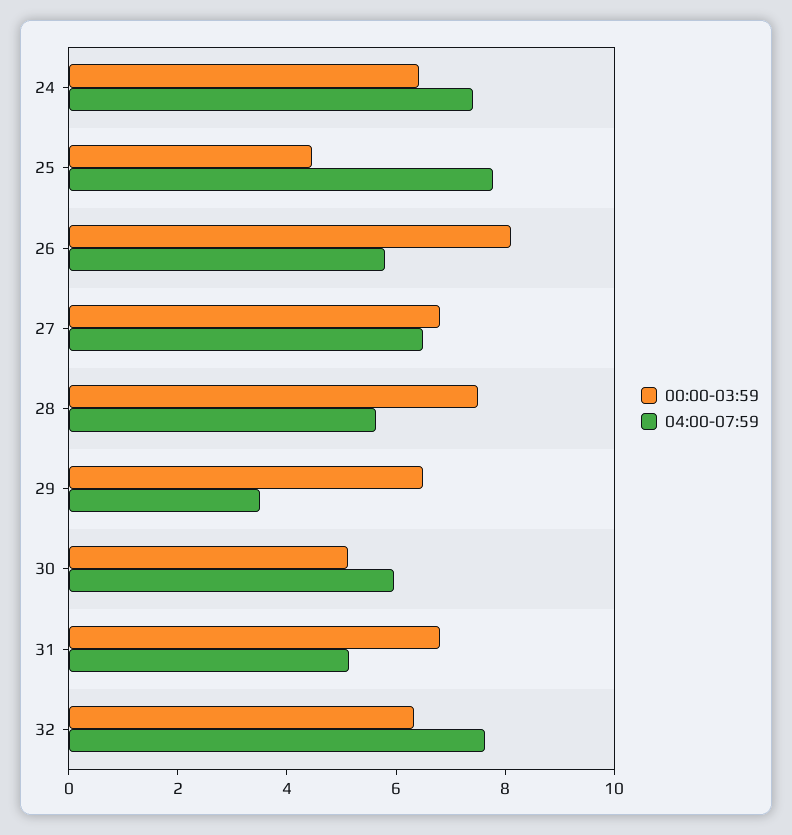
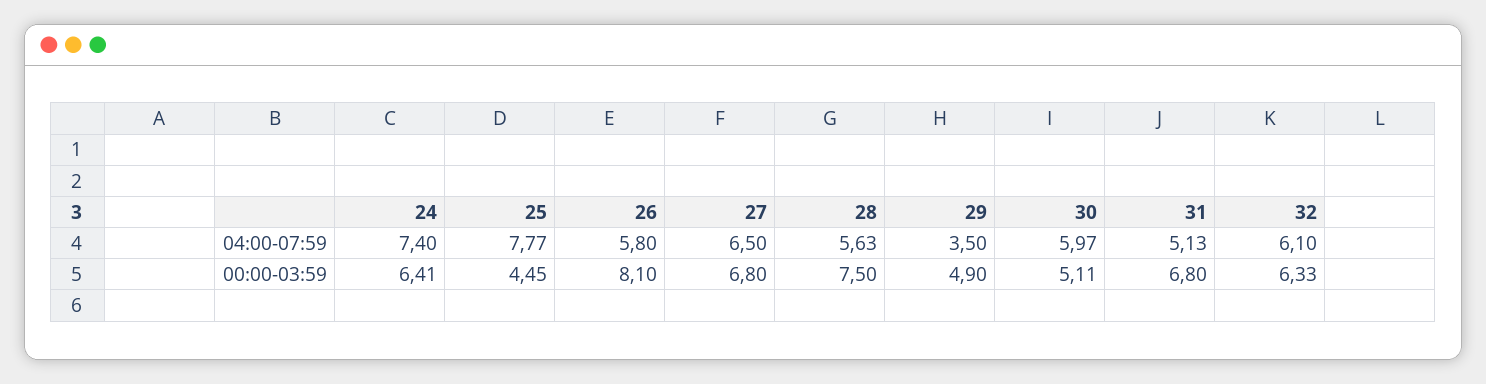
00:00-03:59, 29: 6.5 -> 4.9
04:00-07:59, 32: 7.5 -> 6.1

